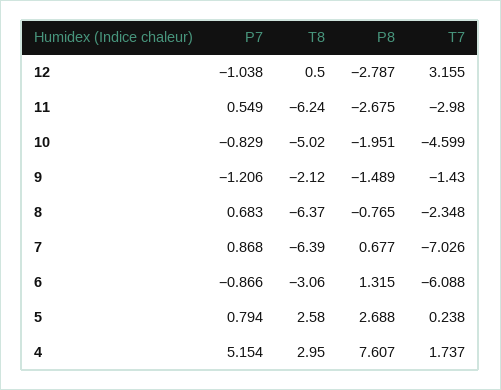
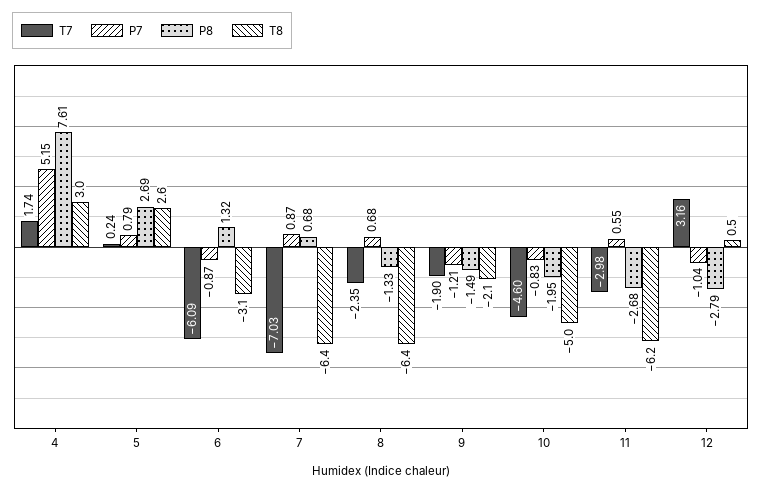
T7, 9: -1.43 -> -1.9
P8, 8: -0.765 -> -1.33

